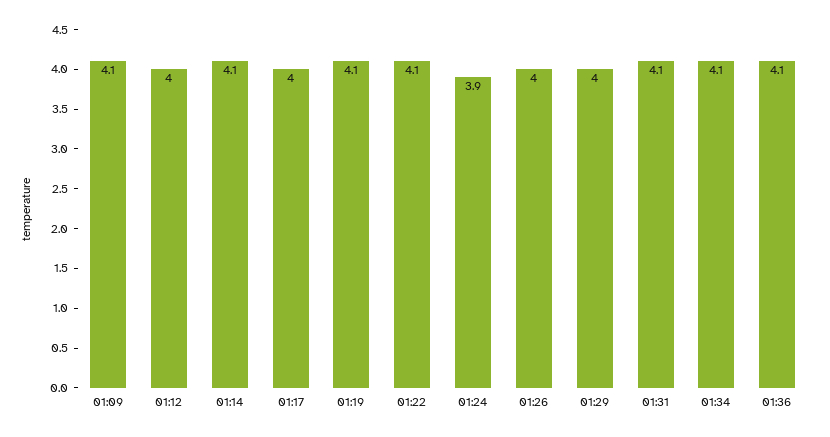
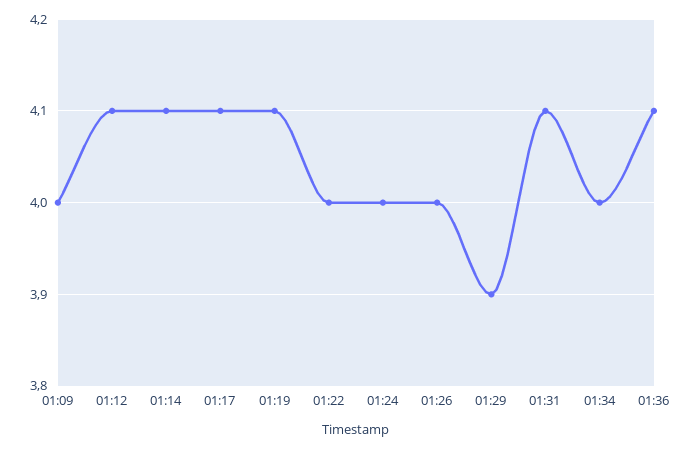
01:09: 4.1 -> 4
01:12: 4 -> 4.1
01:17: 4 -> 4.1
01:22: 4.1 -> 4
01:24: 3.9 -> 4
01:29: 4 -> 3.9
01:34: 4.1 -> 4

